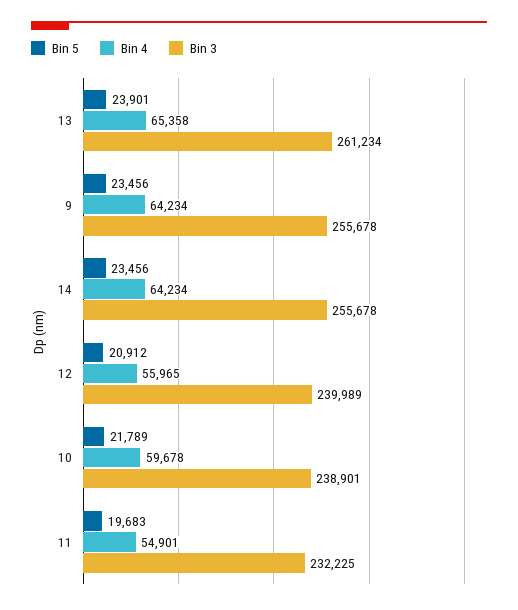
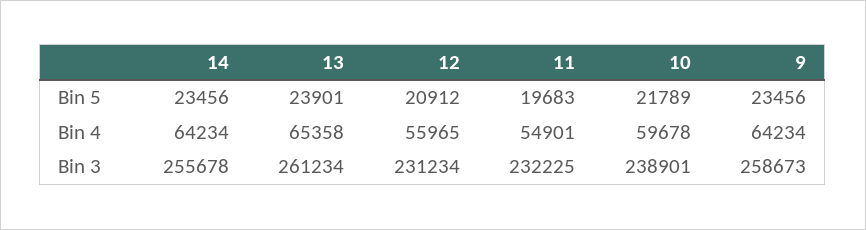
Bin 3, 9: 255678 -> 258673
Bin 3, 12: 239989 -> 231234

